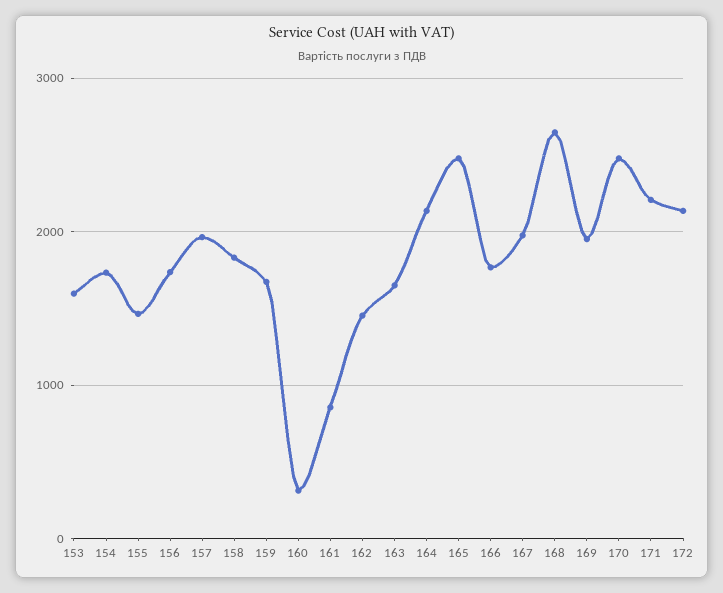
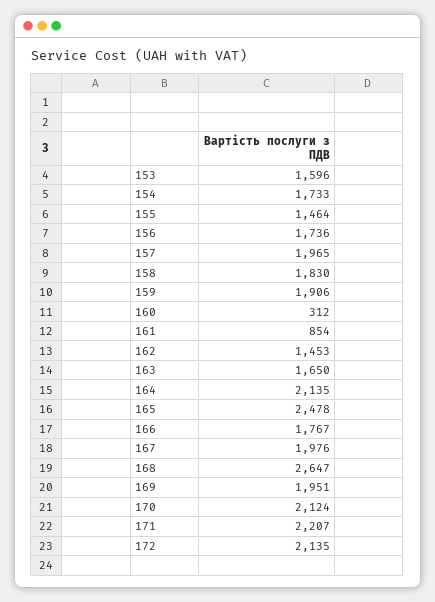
159: 1700 -> 1906
170: 2500 -> 2124

